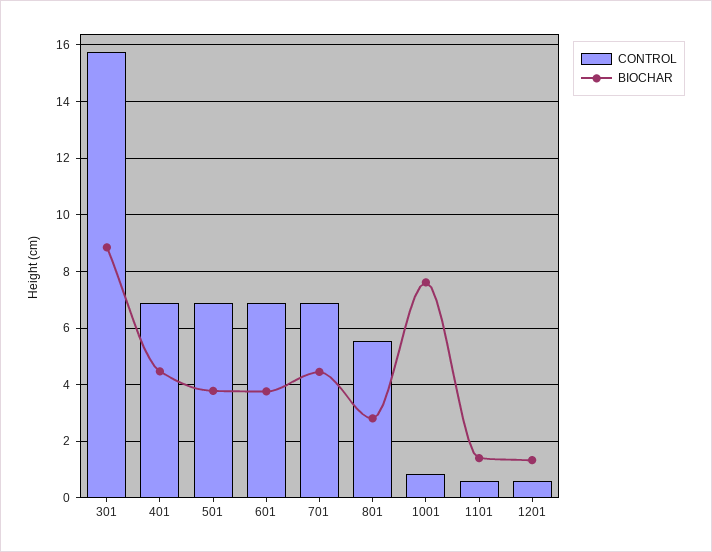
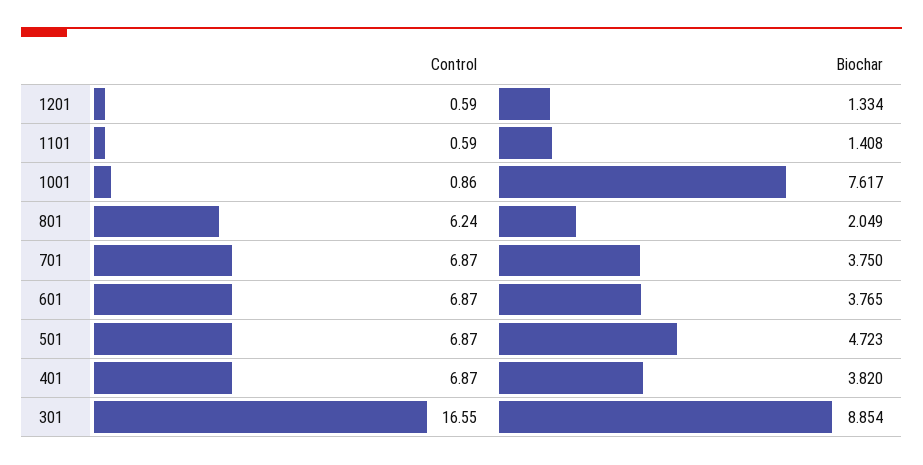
CONTROL, 301: 15.75 -> 16.55
BIOCHAR, 401: 4.5 -> 3.82
BIOCHAR, 501: 3.75 -> 4.723
BIOCHAR, 701: 4.5 -> 3.75
CONTROL, 801: 5.5 -> 6.24
BIOCHAR, 801: 2.75 -> 2.049

